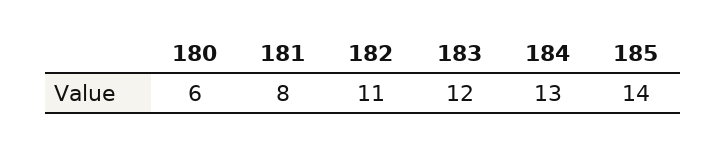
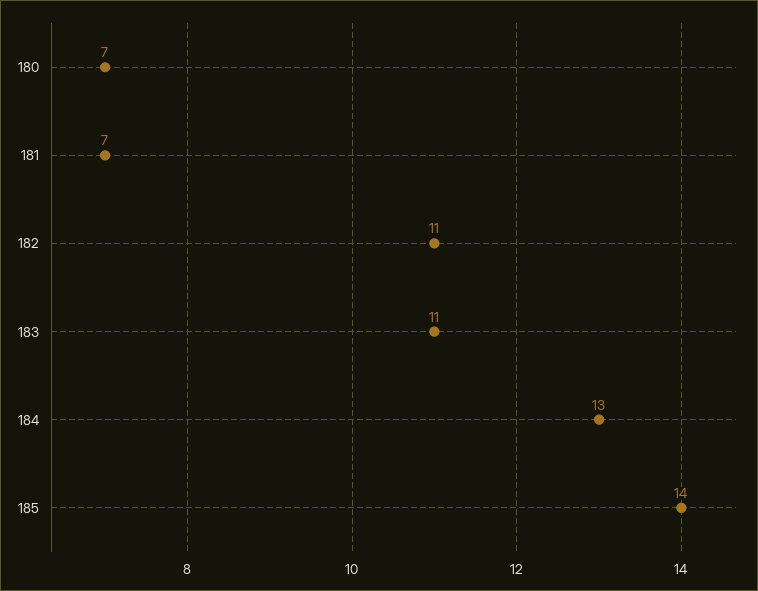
180: 6 -> 7
181: 8 -> 7
183: 12 -> 11

